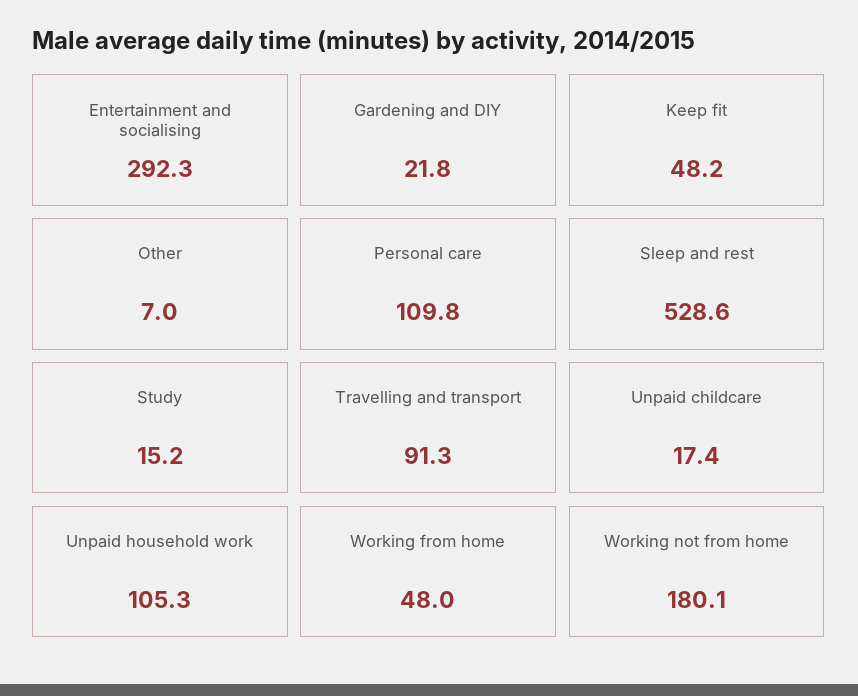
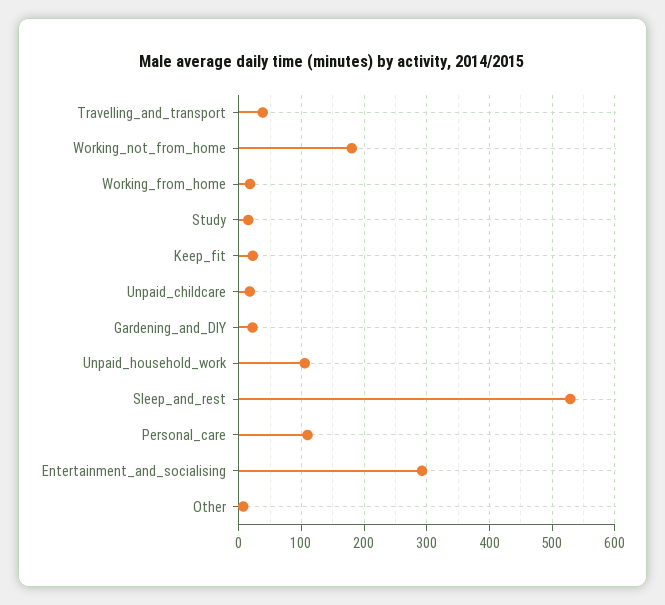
Keep fit: 48.2 -> 20
Travelling and transport: 91.3 -> 40
Working from home: 48 -> 20

